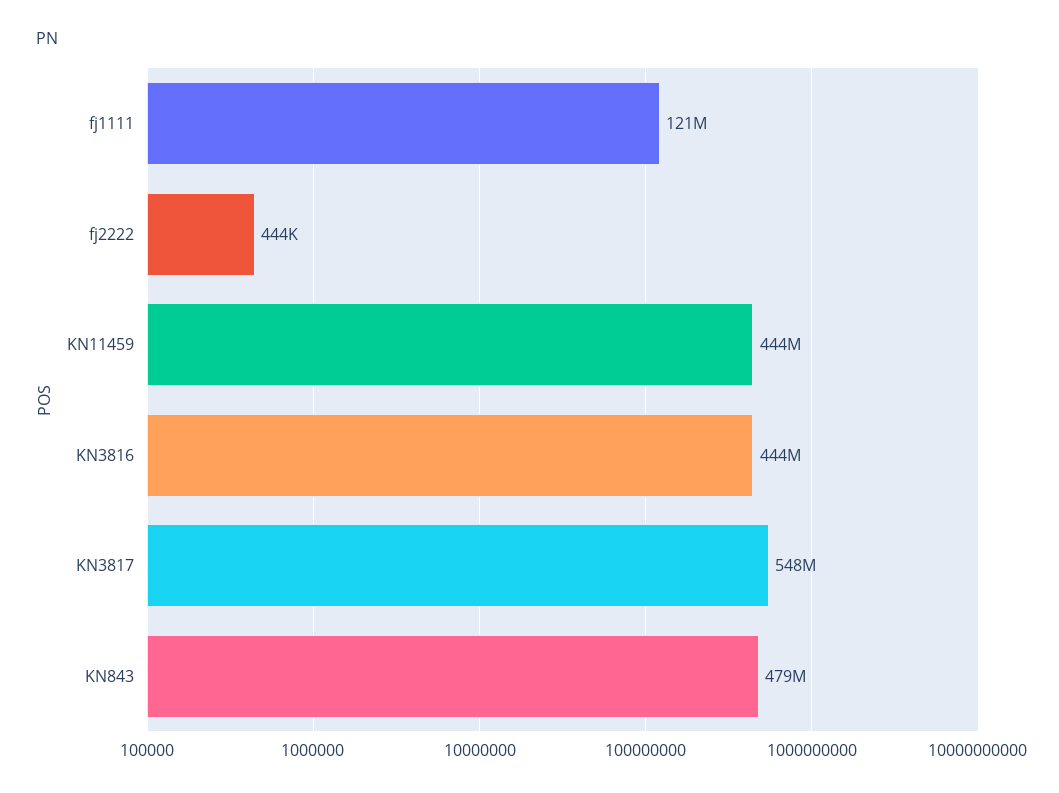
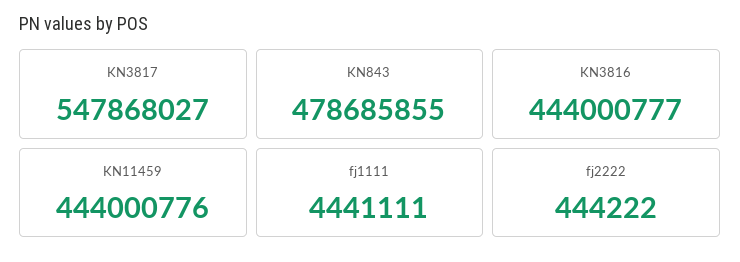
fj1111: 121000000 -> 4441111

